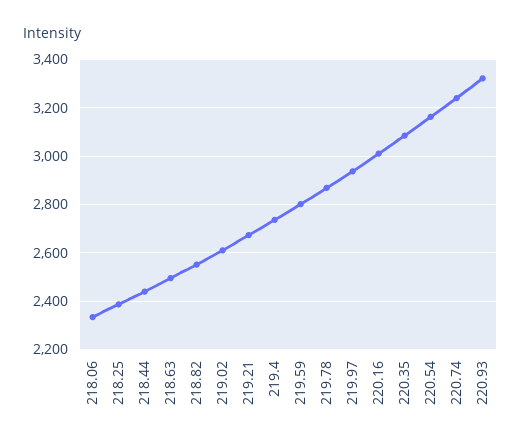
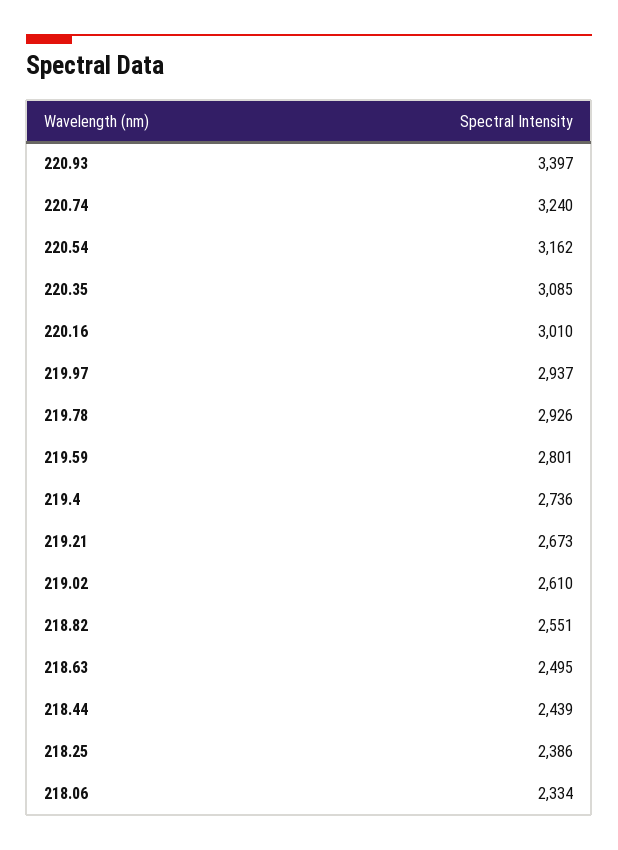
219.78: 2875 -> 2926
220.93: 3325 -> 3397

